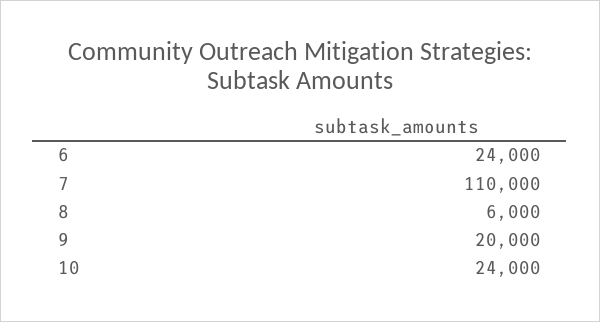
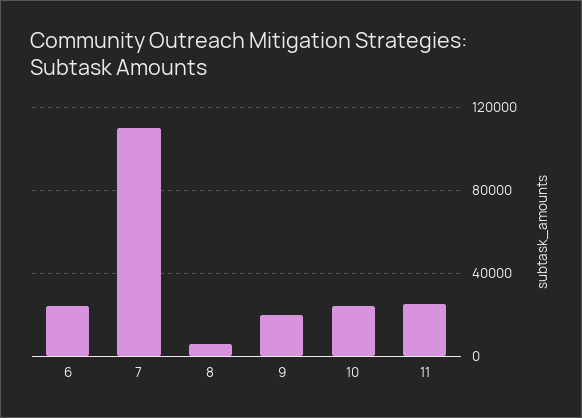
11: none -> 25000

